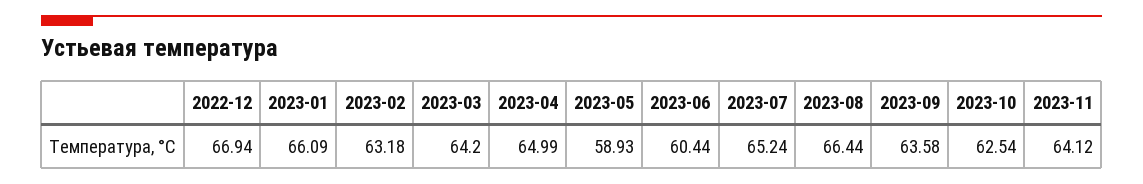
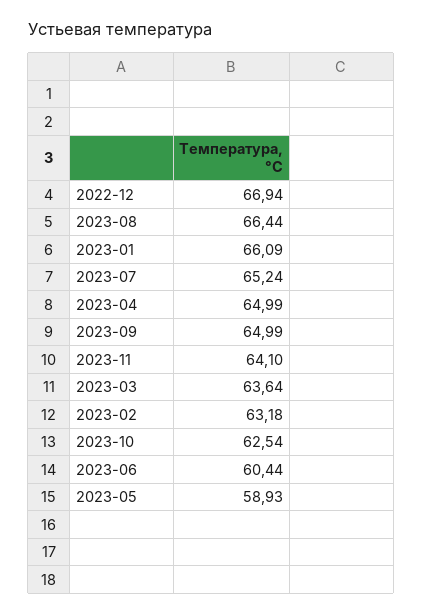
2023-03: 64.2 -> 63.64
2023-09: 63.58 -> 64.99
2023-11: 64.12 -> 64.1

